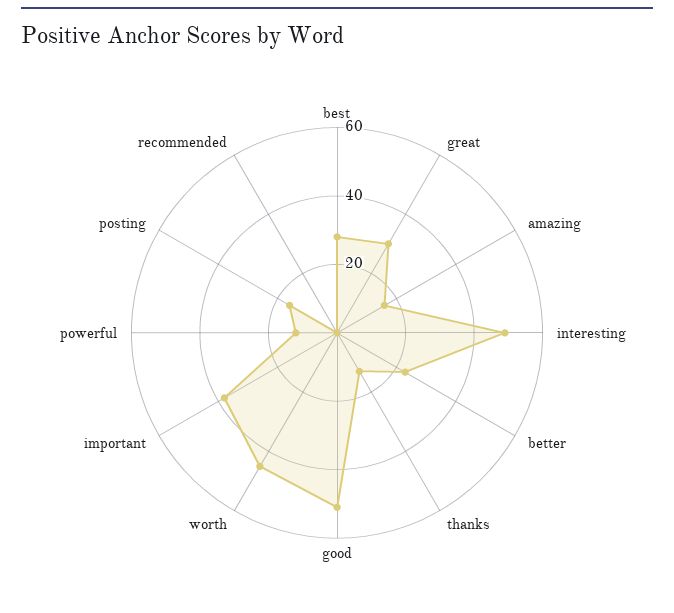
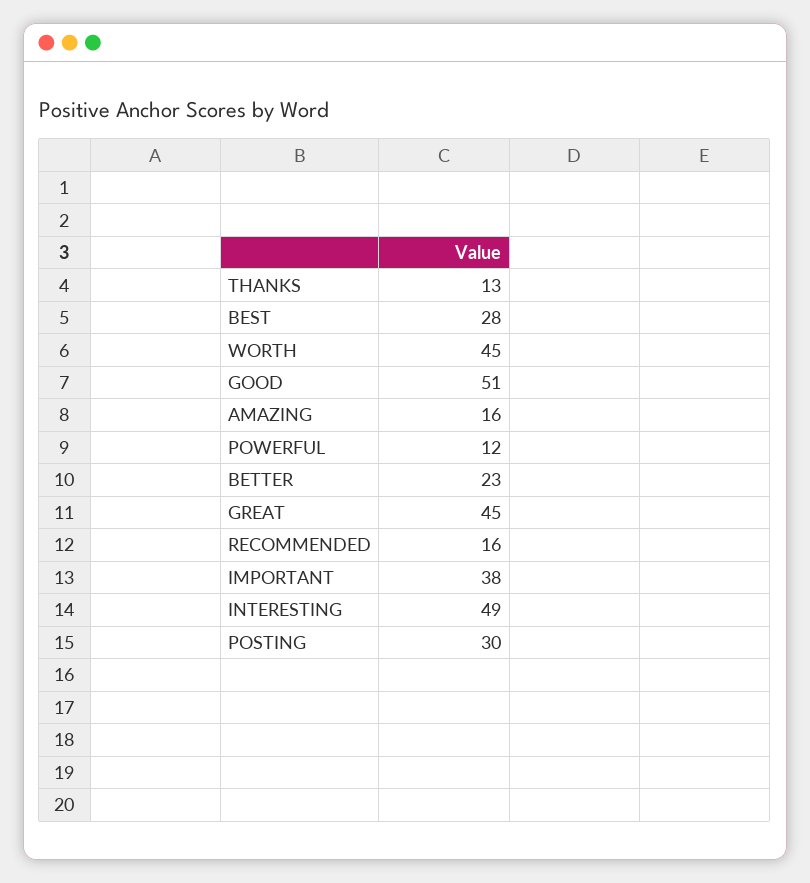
great: 30 -> 45
posting: 15 -> 30
recommended: 0 -> 16

